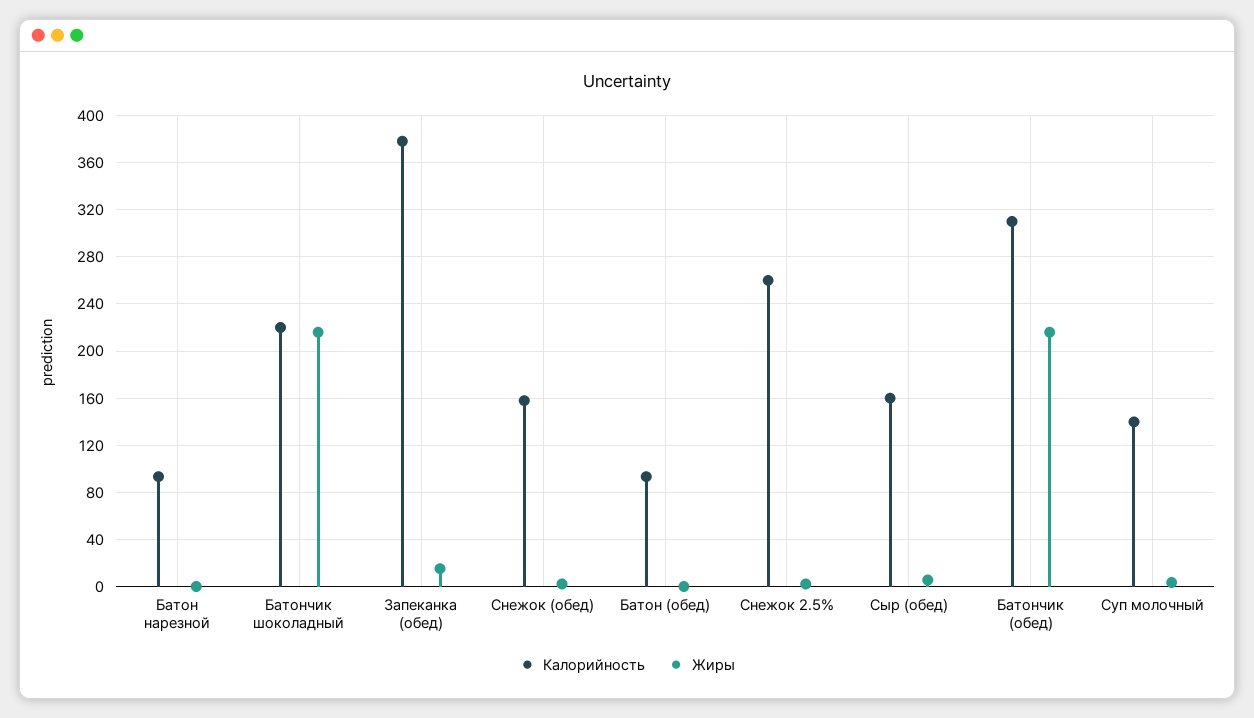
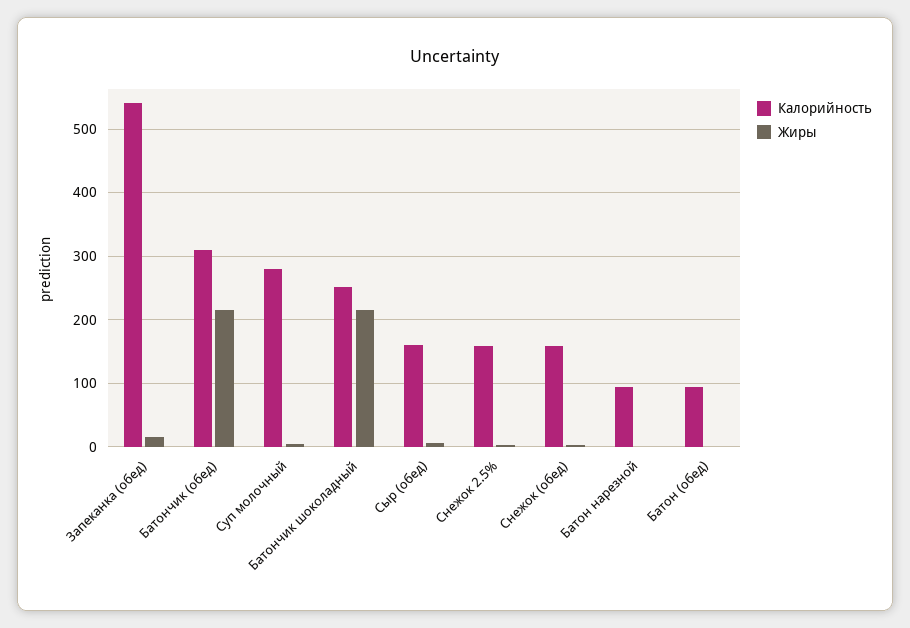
Калорийность, Батончик шоколадный: 220 -> 250
Калорийность, Запеканка (обед): 380 -> 540
Калорийность, Снежок 2.5%: 260 -> 160
Калорийность, Суп молочный: 140 -> 280

